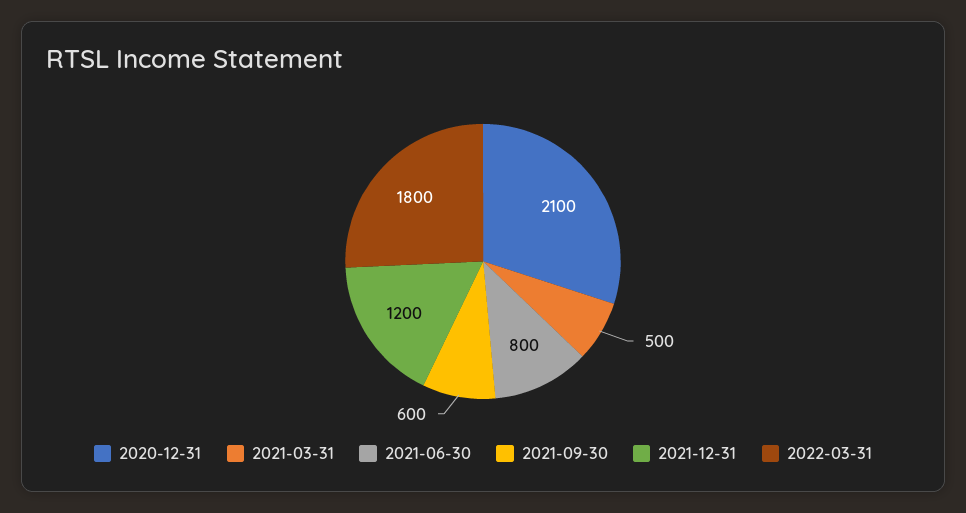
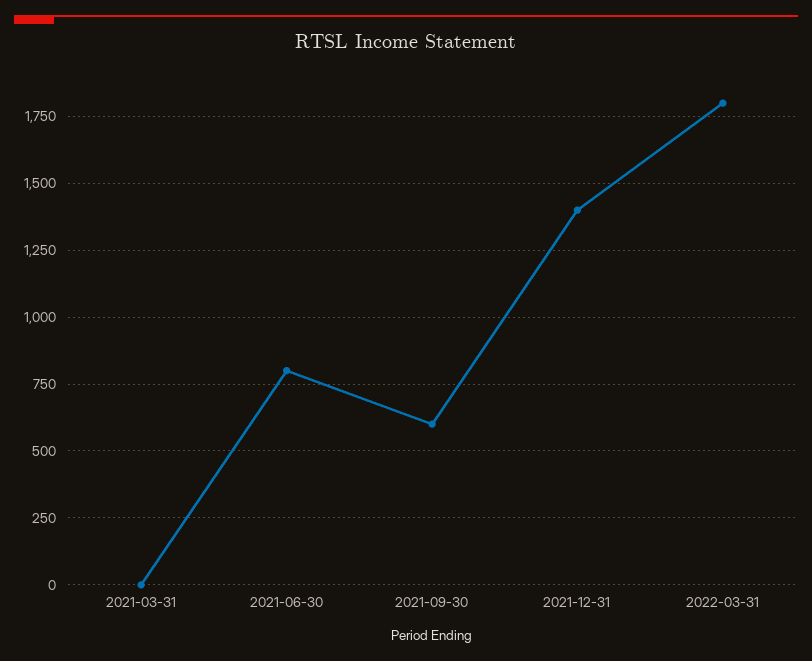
2020-12-31: 2100 -> none
2021-03-31: 500 -> 0
2021-12-31: 1200 -> 1400

